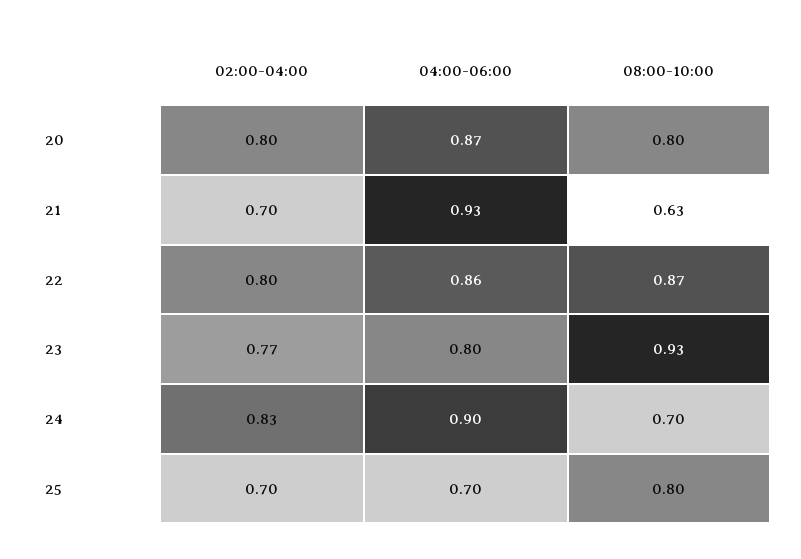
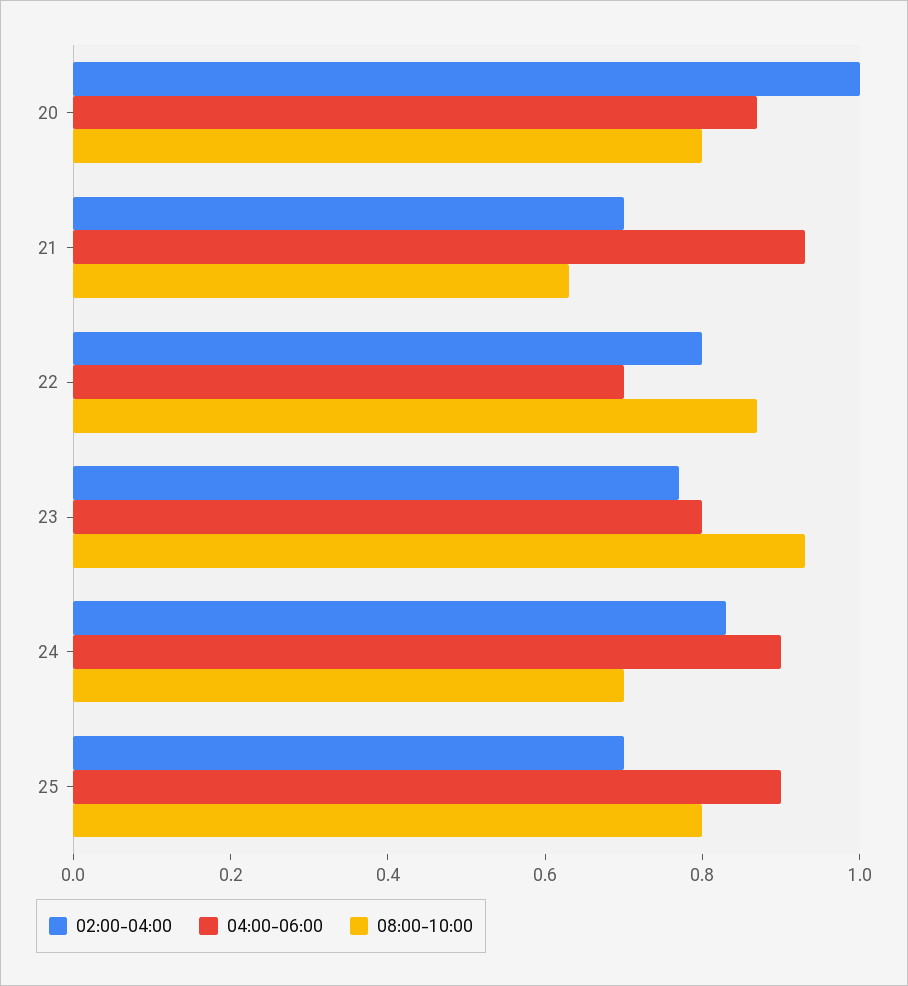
02:00-04:00, 20: 0.8 -> 1
04:00-06:00, 22: 0.86 -> 0.7
04:00-06:00, 25: 0.7 -> 0.9

